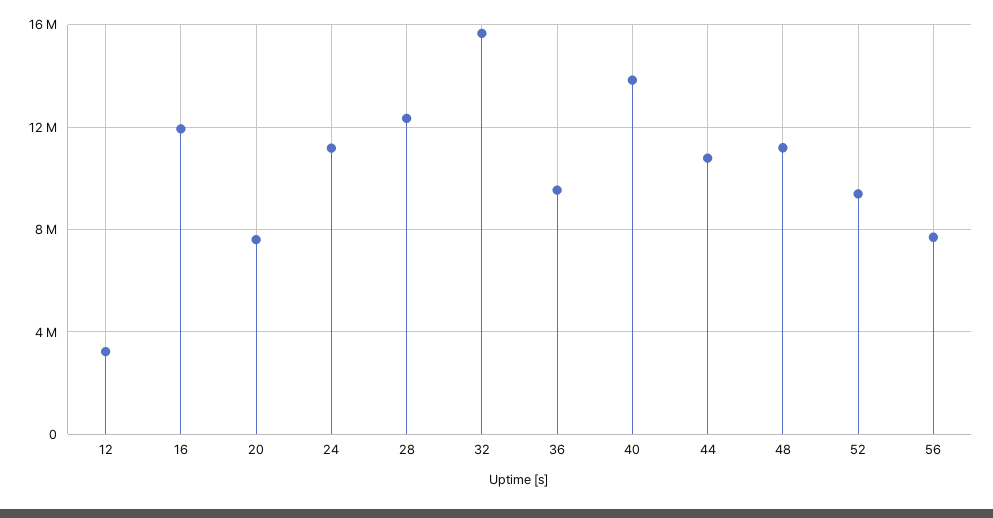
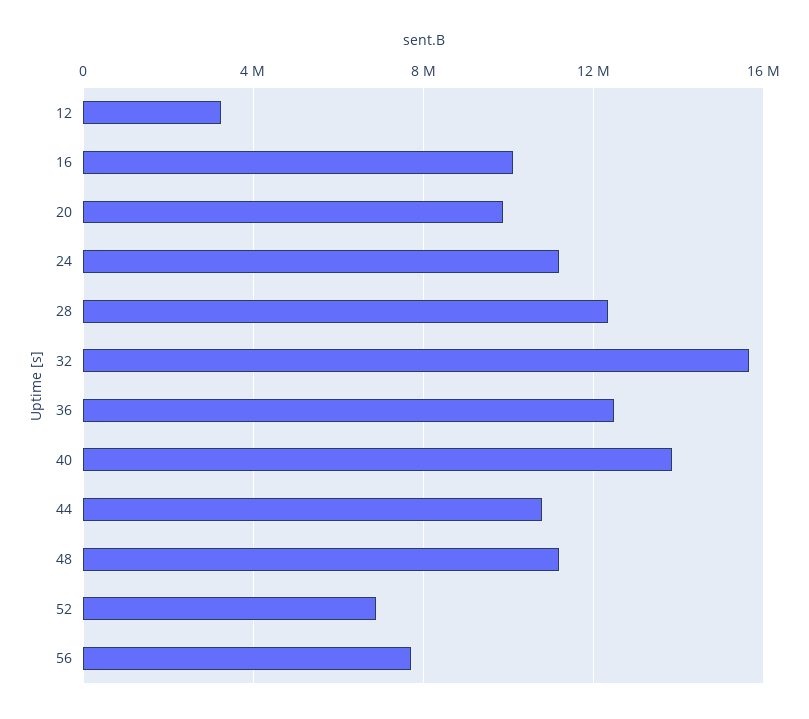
16: 12000000 -> 10000000
20: 7500000 -> 10000000
36: 9500000 -> 12500000
52: 9500000 -> 7000000

